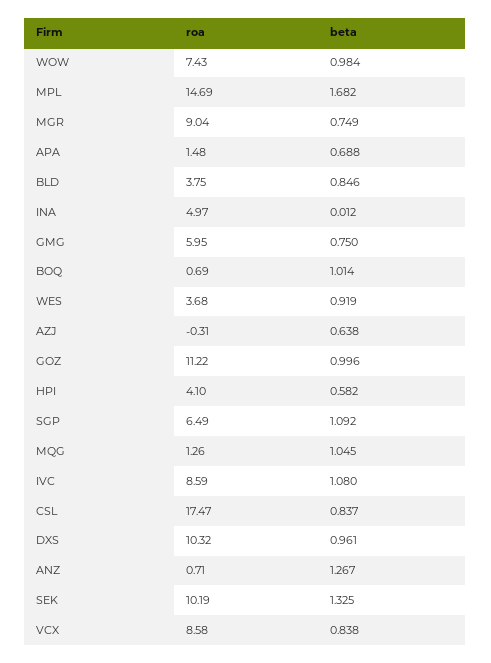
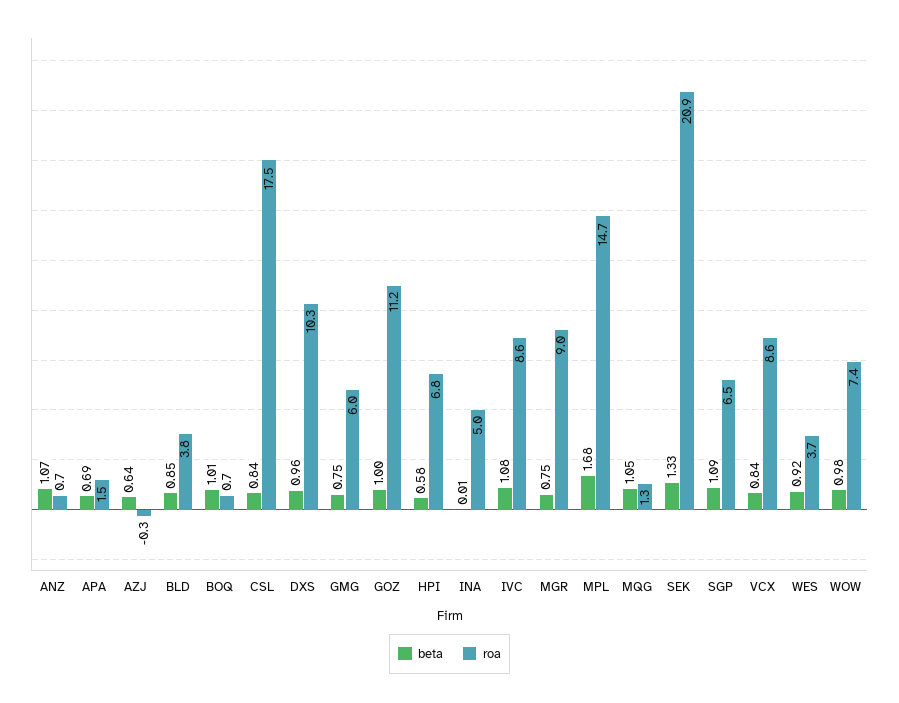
roa, HPI: 4.1 -> 6.8
beta, ANZ: 1.267 -> 1.07
roa, SEK: 10.19 -> 20.9

